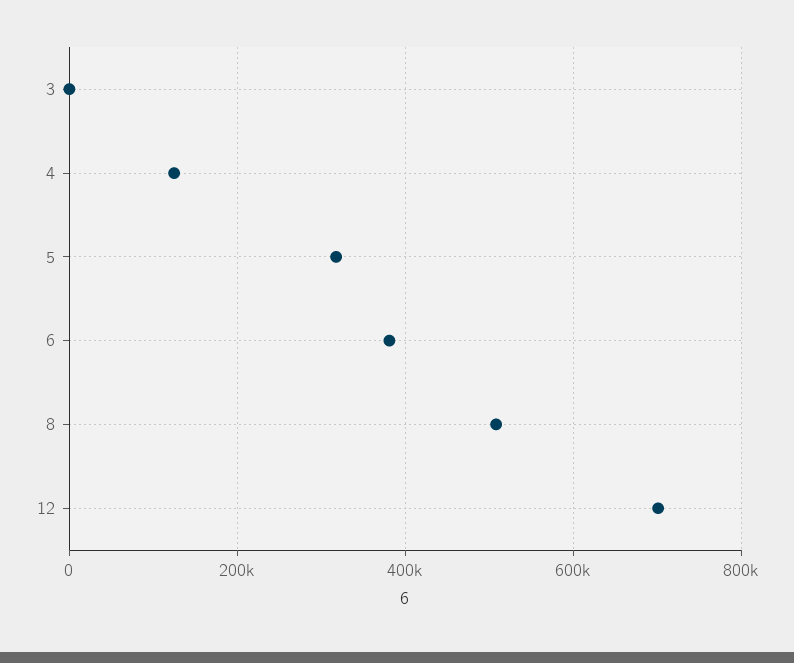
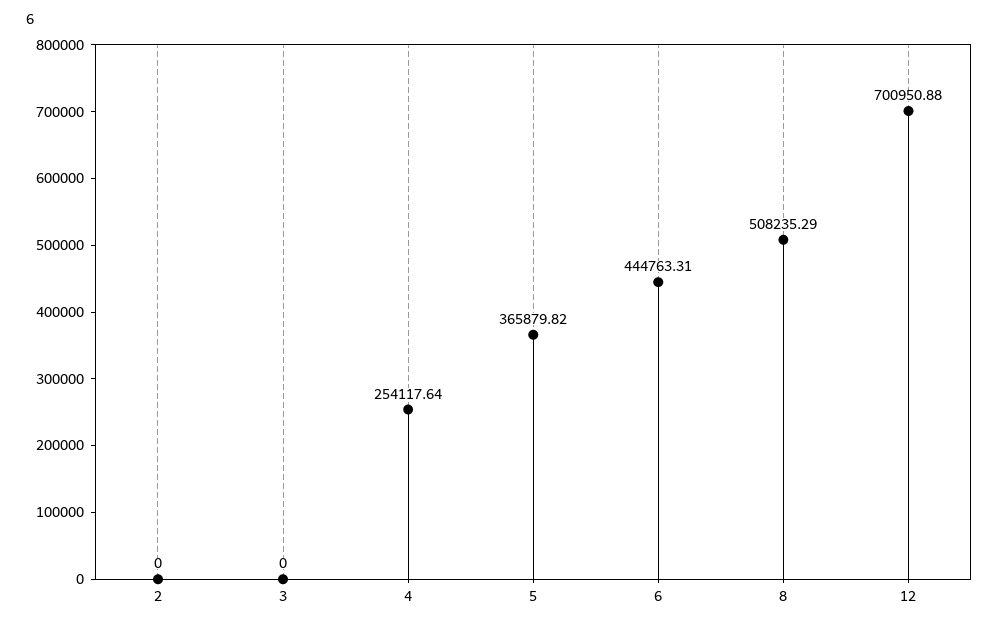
4: 120000 -> 254117.64
5: 320000 -> 365879.82
6: 380000 -> 444763.31
2: none -> 0

